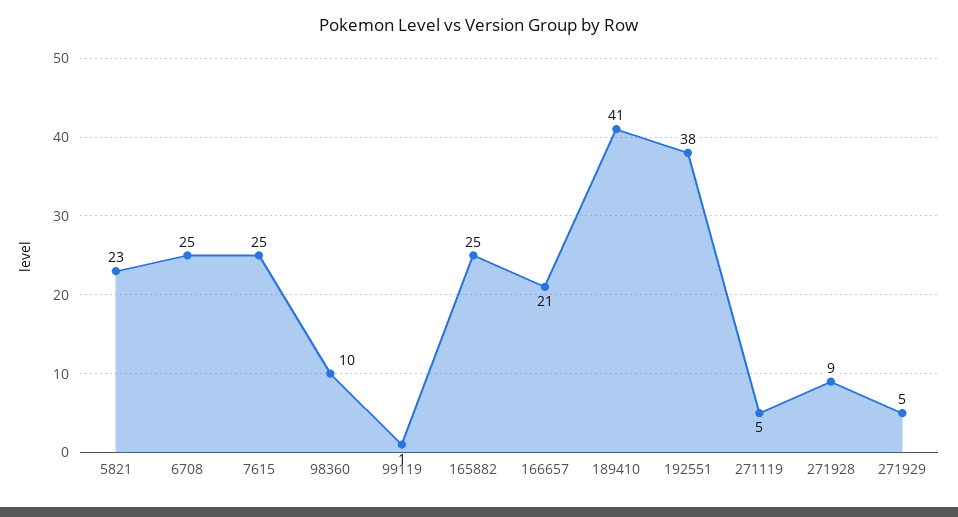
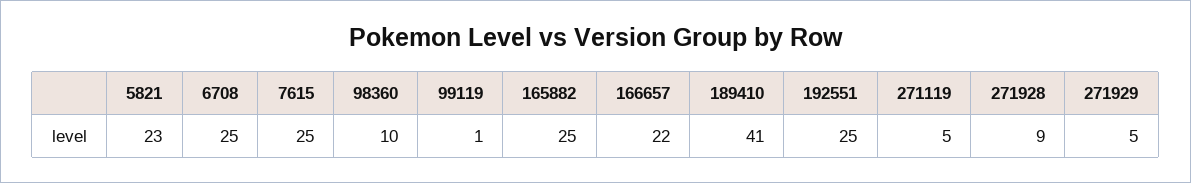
166657: 21 -> 22
192551: 38 -> 25

